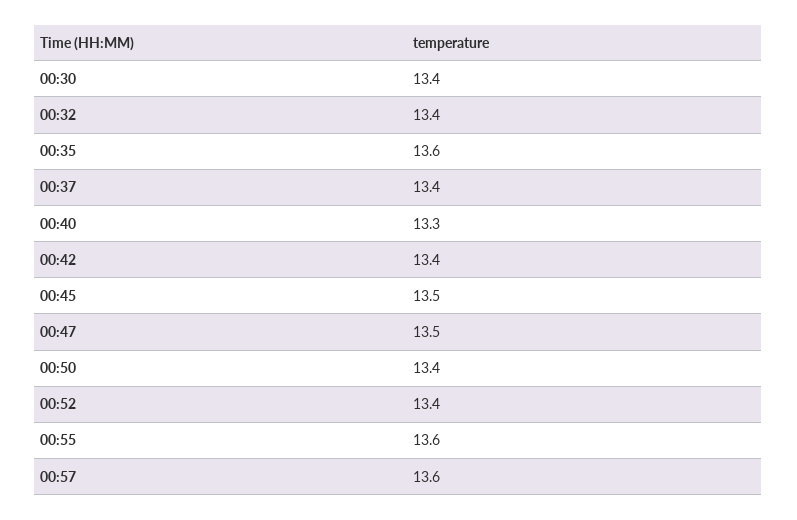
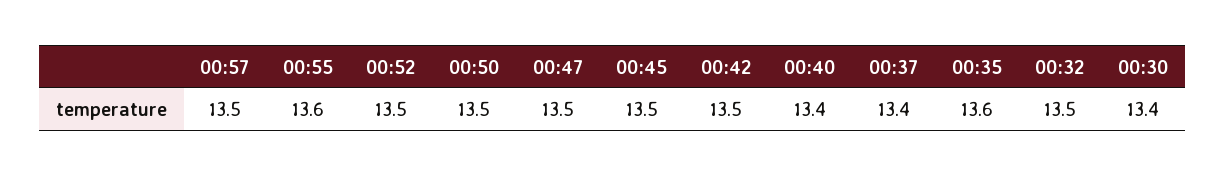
00:32: 13.4 -> 13.5
00:40: 13.3 -> 13.4
00:42: 13.4 -> 13.5
00:50: 13.4 -> 13.5
00:52: 13.4 -> 13.5
00:57: 13.6 -> 13.5

